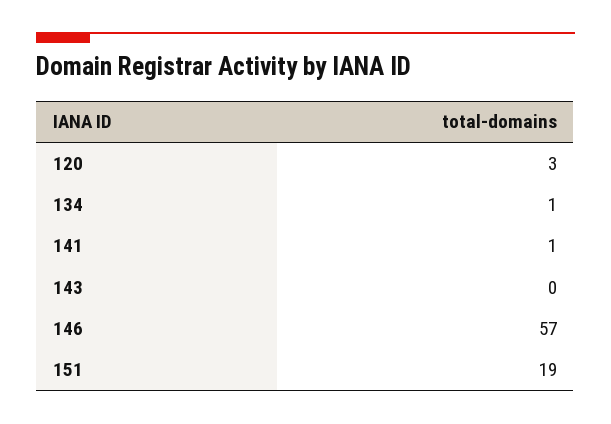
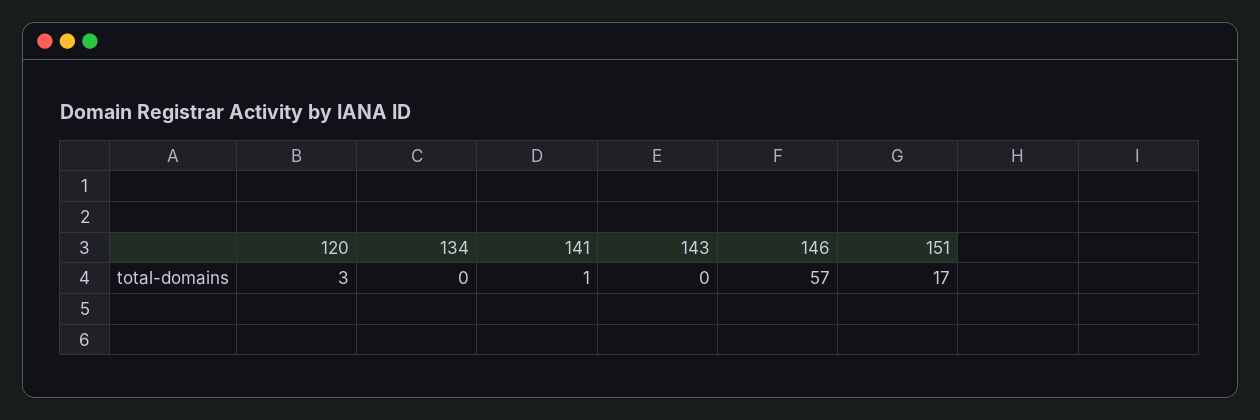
134: 1 -> 0
151: 19 -> 17

